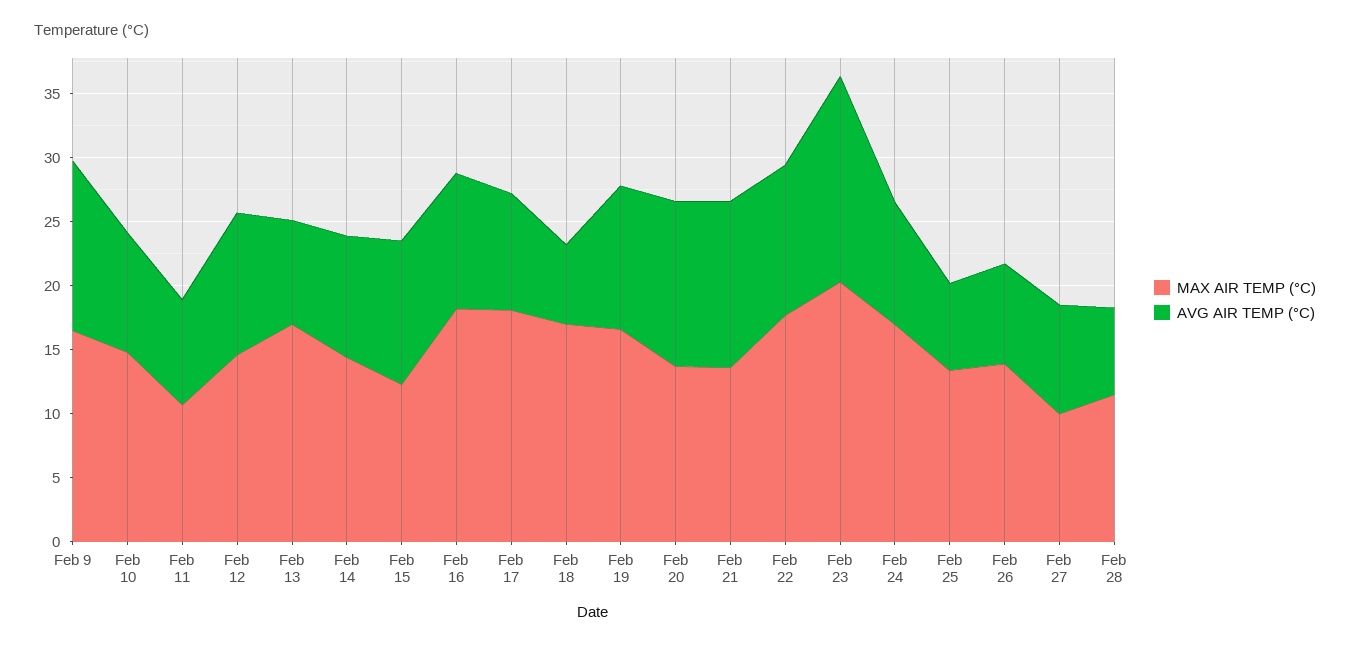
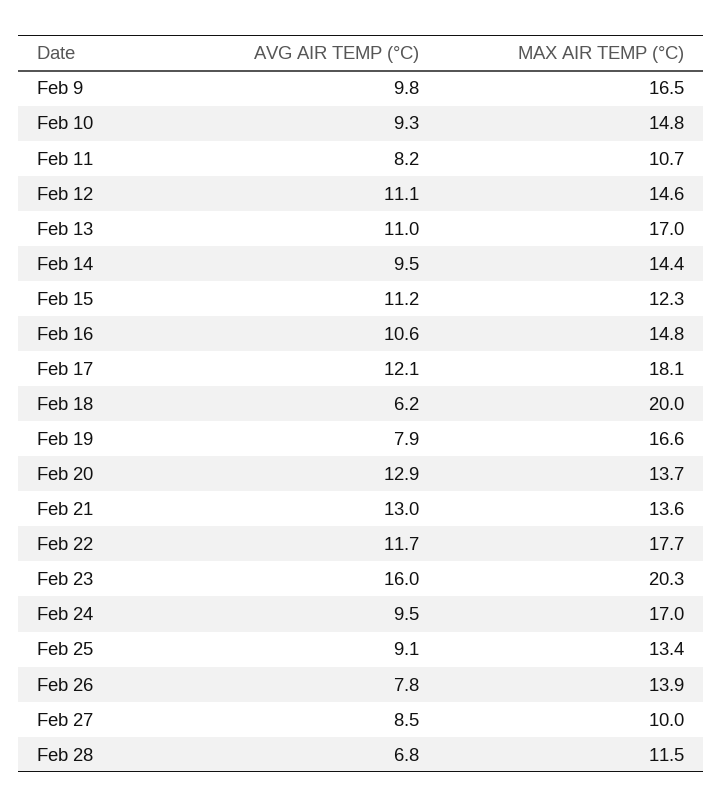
AVG AIR TEMP (°C), Feb 9: 13 -> 9.8
AVG AIR TEMP (°C), Feb 13: 8 -> 11
MAX AIR TEMP (°C), Feb 16: 18 -> 14.8
AVG AIR TEMP (°C), Feb 17: 9 -> 12.1
MAX AIR TEMP (°C), Feb 18: 17 -> 20
AVG AIR TEMP (°C), Feb 19: 11 -> 7.9
AVG AIR TEMP (°C), Feb 25: 7 -> 9.1

